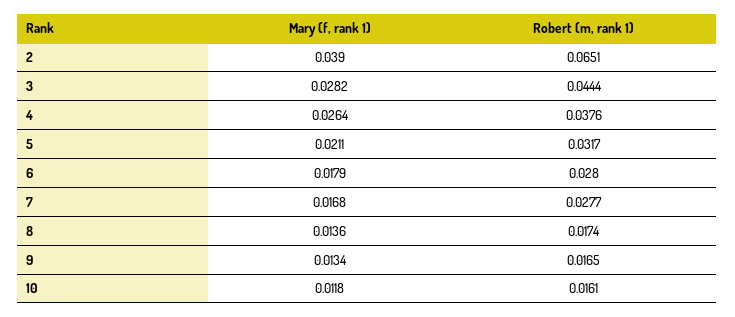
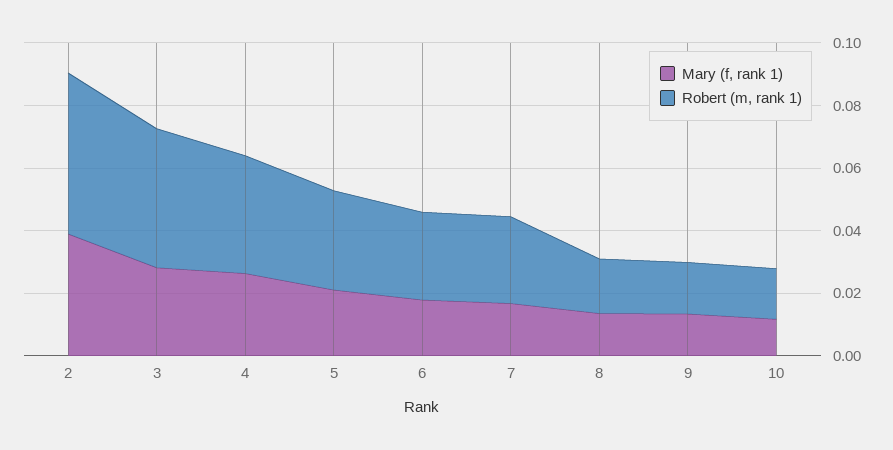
Robert (m, rank 1), 2: 0.0651 -> 0.05

